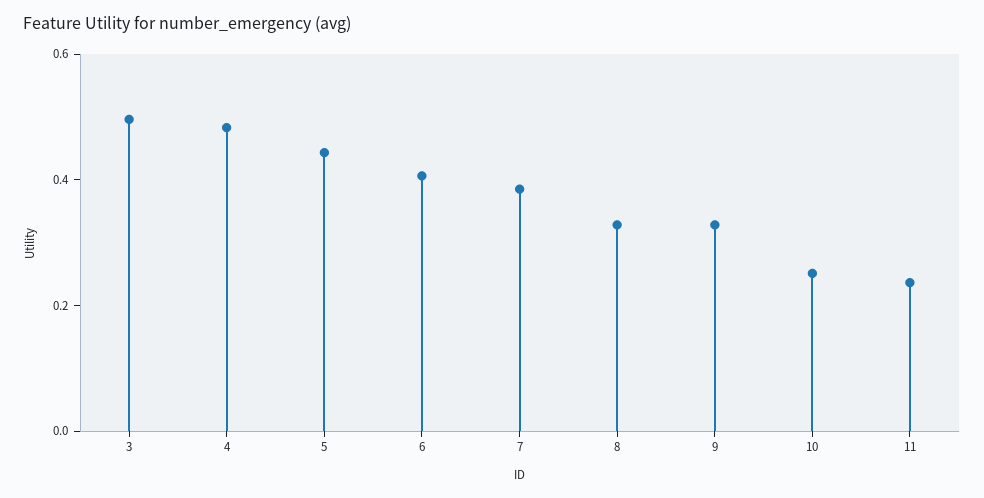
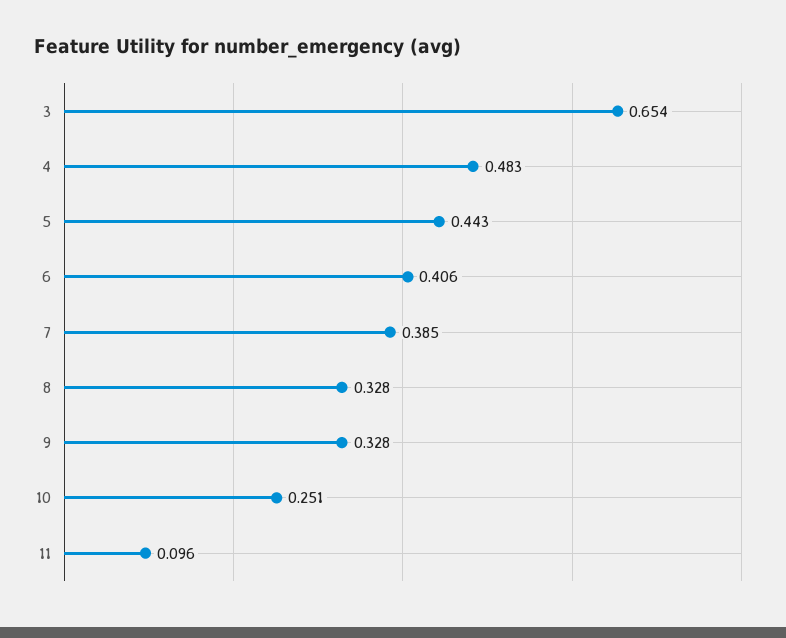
3: 0.5 -> 0.654
11: 0.25 -> 0.096

